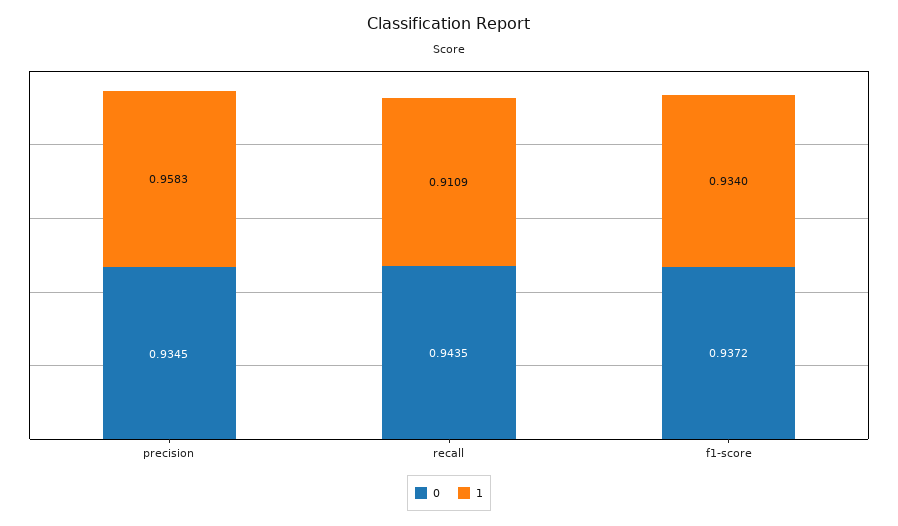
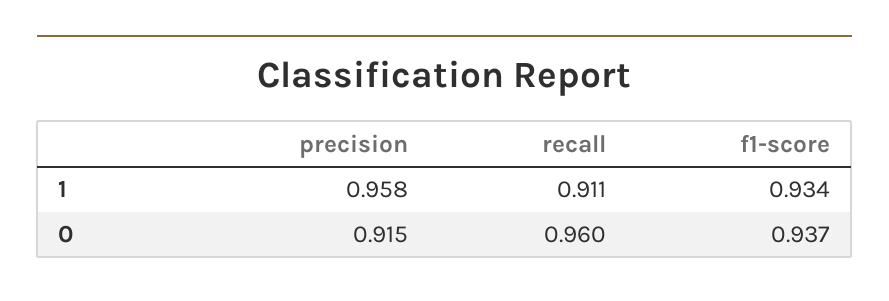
0, precision: 0.9345 -> 0.915
0, recall: 0.9435 -> 0.96

